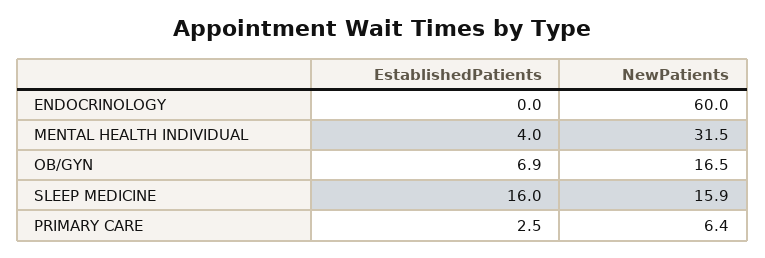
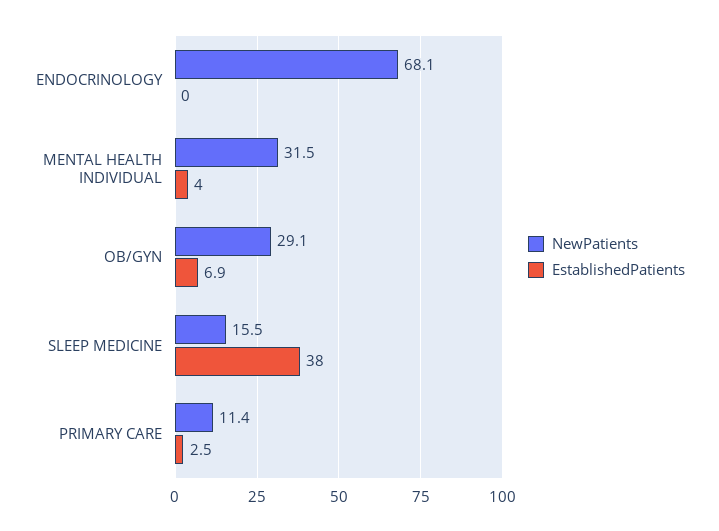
NewPatients, ENDOCRINOLOGY: 60 -> 68.1
NewPatients, OB/GYN: 16.5 -> 29.1
EstablishedPatients, SLEEP MEDICINE: 16 -> 38
NewPatients, SLEEP MEDICINE: 15.9 -> 15.5
NewPatients, PRIMARY CARE: 6.4 -> 11.4

